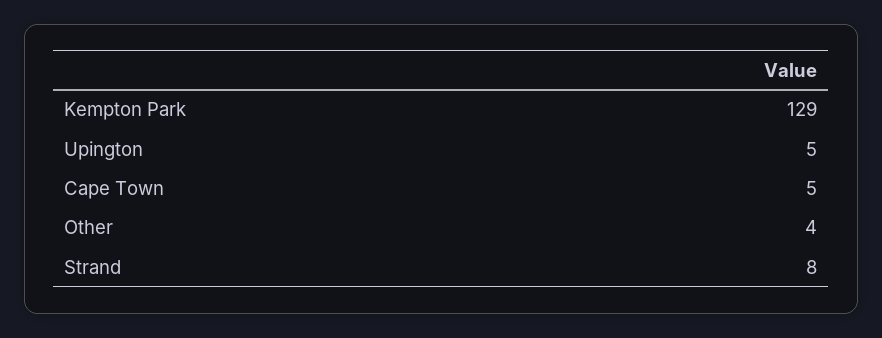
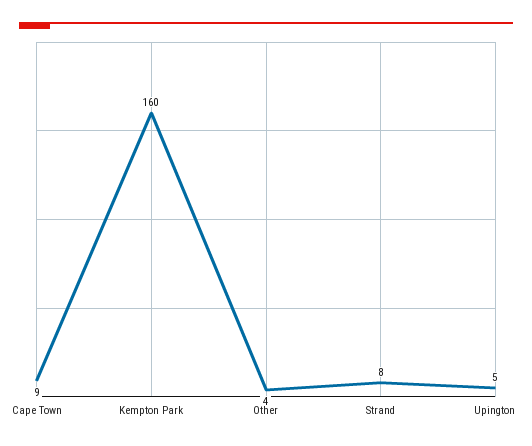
Kempton Park: 129 -> 160
Cape Town: 5 -> 9

